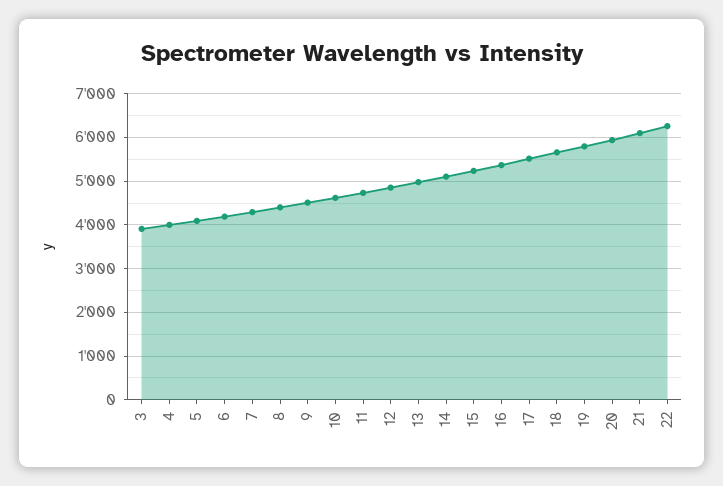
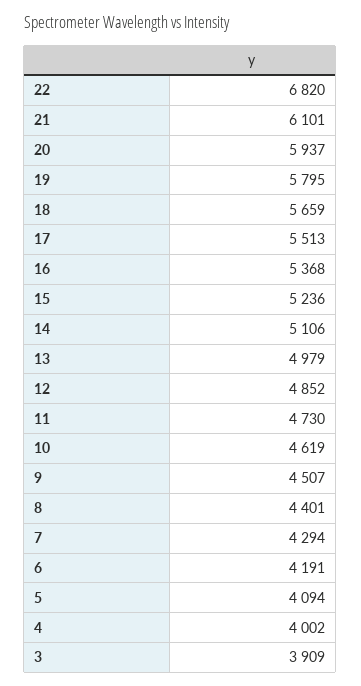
22: 6200 -> 6820

